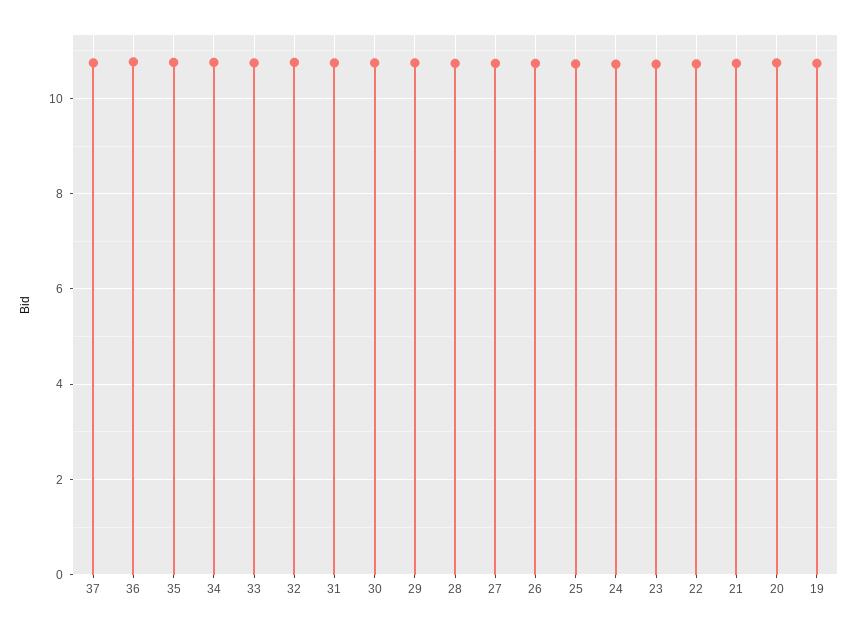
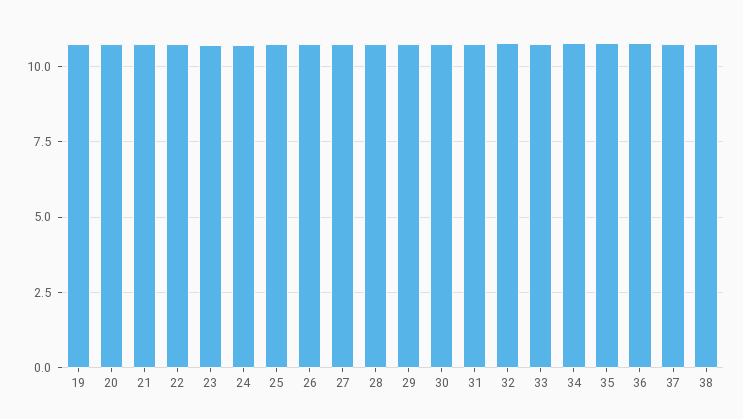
38: none -> 10.75

